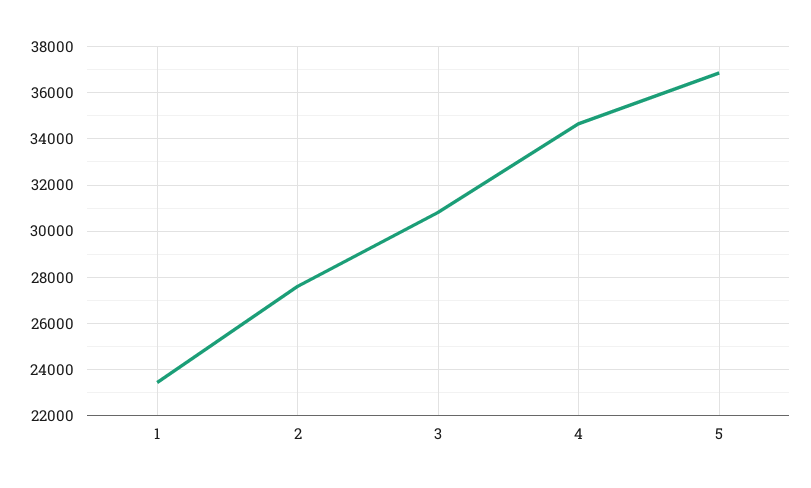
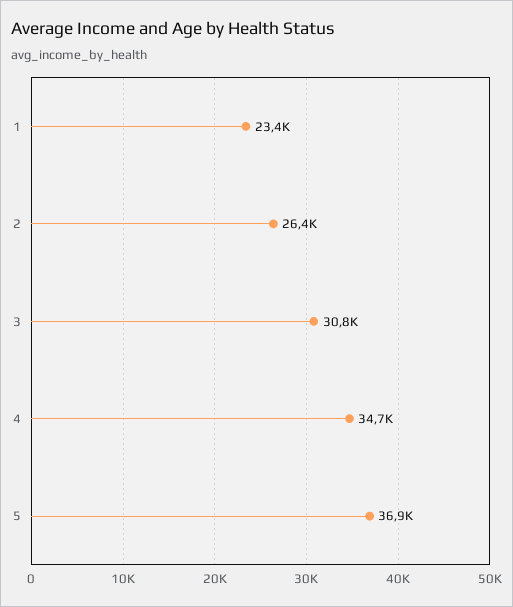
2: 27500 -> 26400

